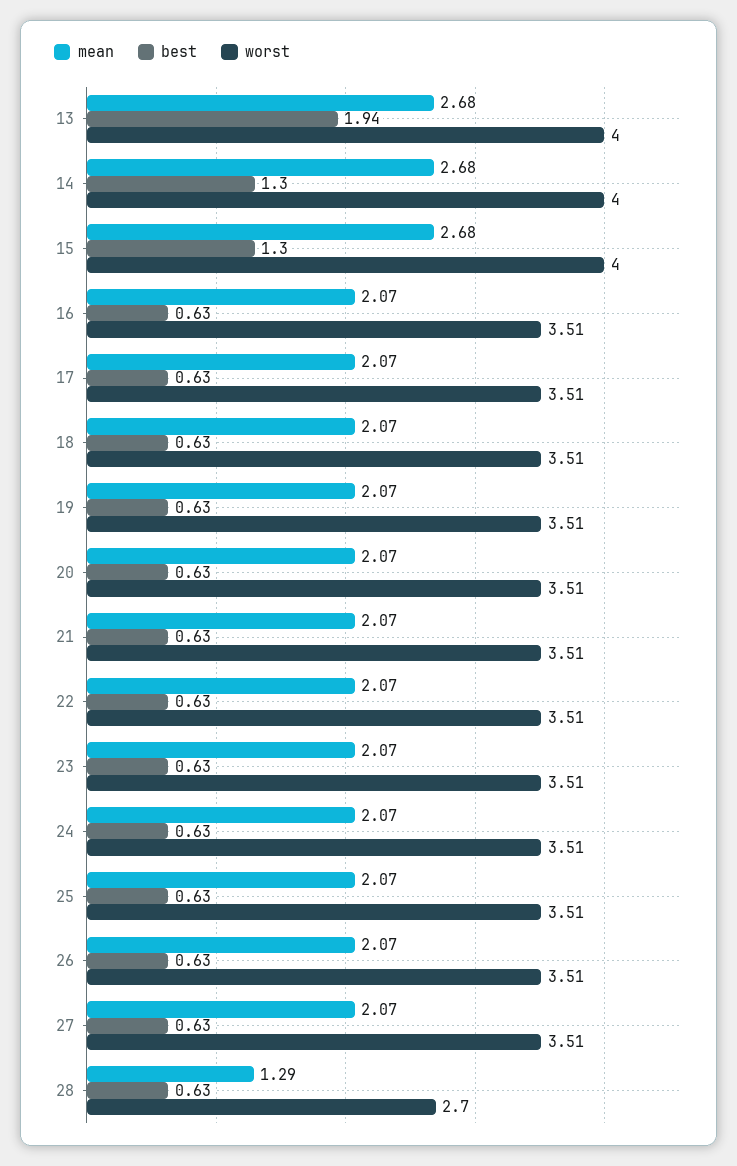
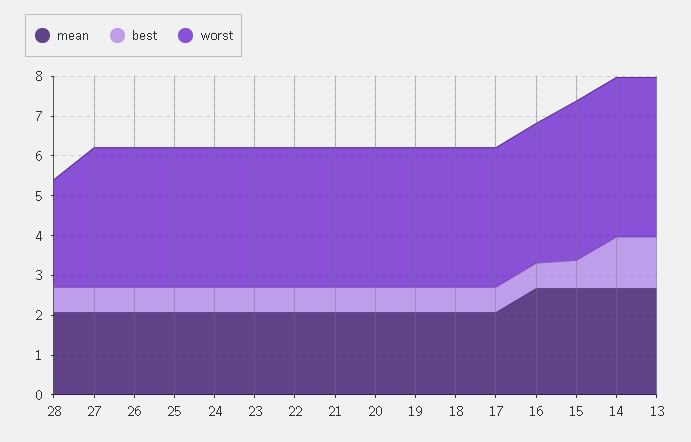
best, 13: 1.94 -> 1.25
best, 15: 1.3 -> 0.75
mean, 16: 2.07 -> 2.75
mean, 28: 1.29 -> 2

